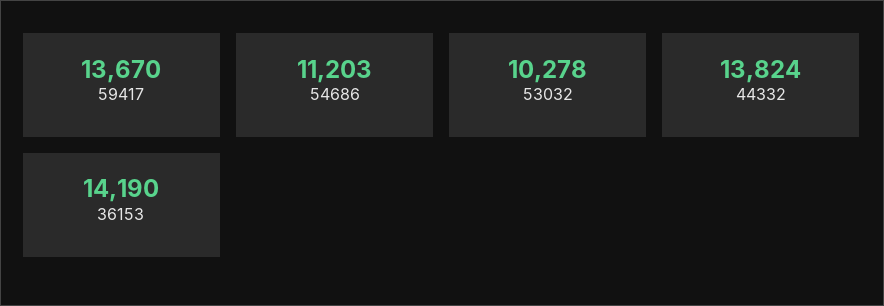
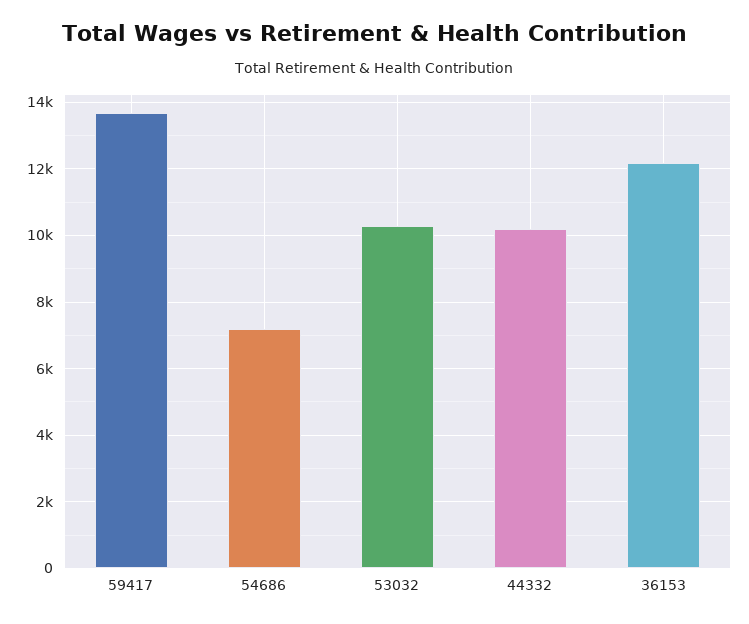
54686: 11203 -> 7200
44332: 13824 -> 10200
36153: 14190 -> 12200

